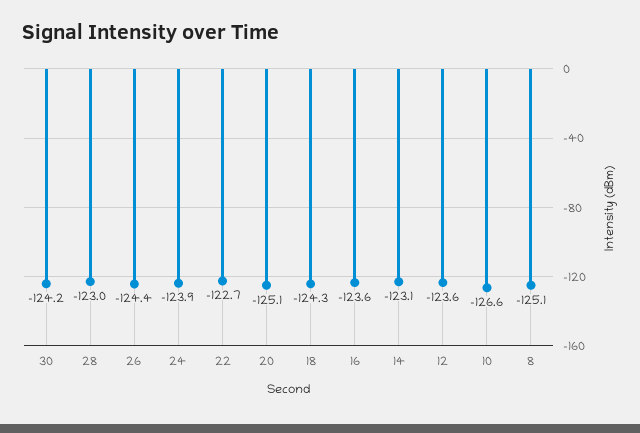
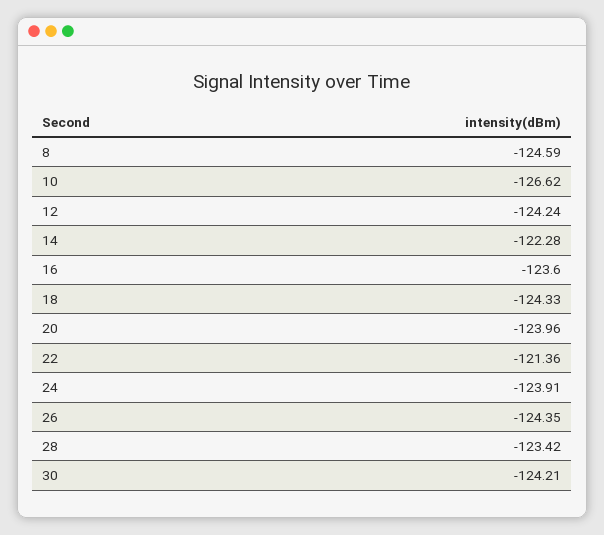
28: -123 -> -123.42
22: -122.7 -> -121.36
20: -125.1 -> -123.96
14: -123.1 -> -122.28
12: -123.6 -> -124.24
8: -125.1 -> -124.59

